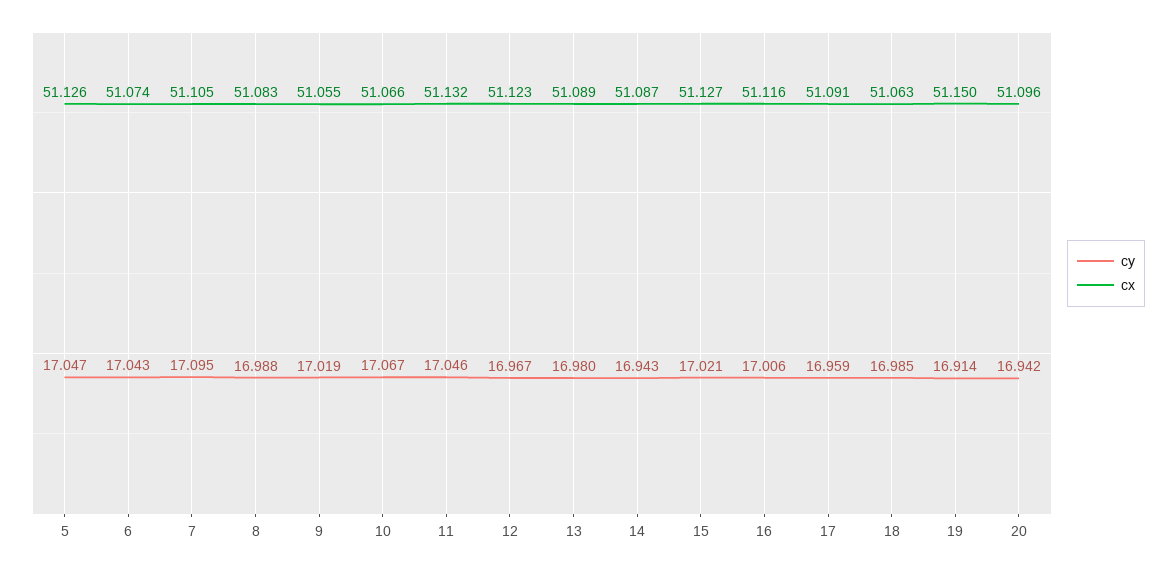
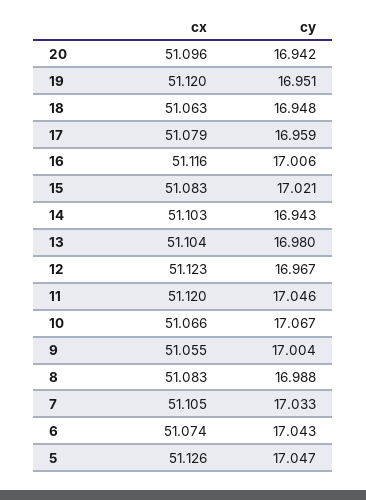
cy, 7: 17.095 -> 17.033
cy, 9: 17.019 -> 17.004
cx, 11: 51.132 -> 51.12
cx, 13: 51.089 -> 51.104
cx, 14: 51.087 -> 51.103
cx, 15: 51.127 -> 51.083
cx, 17: 51.091 -> 51.079
cy, 18: 16.985 -> 16.948
cy, 19: 16.914 -> 16.951
cx, 19: 51.15 -> 51.12

